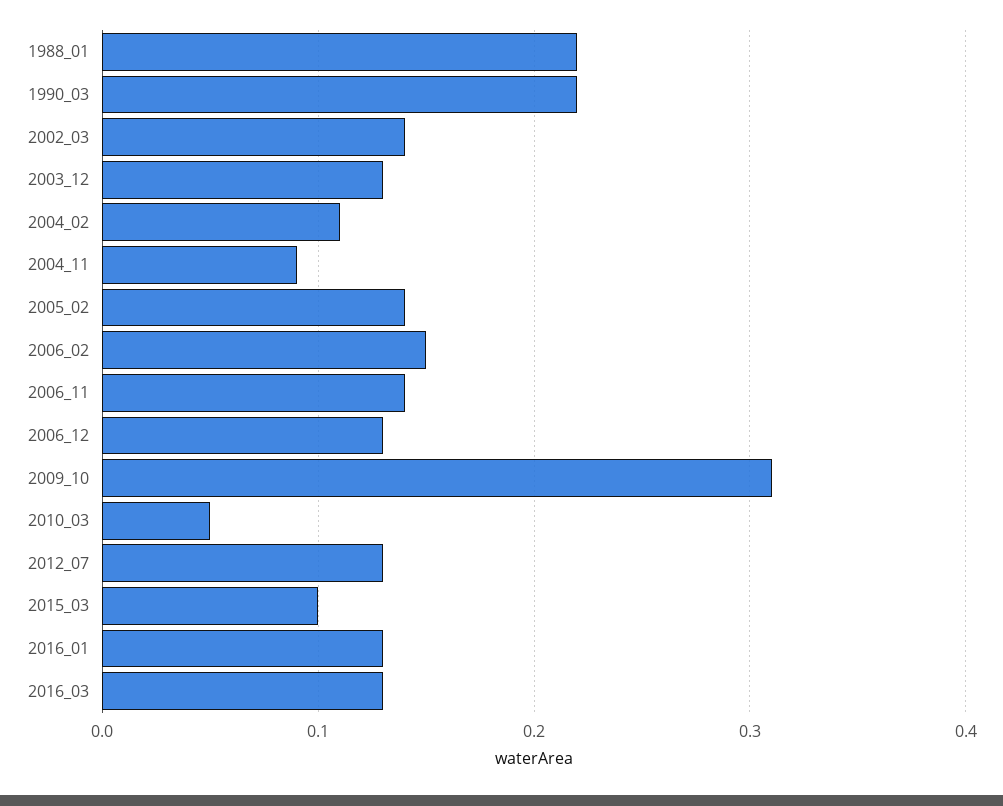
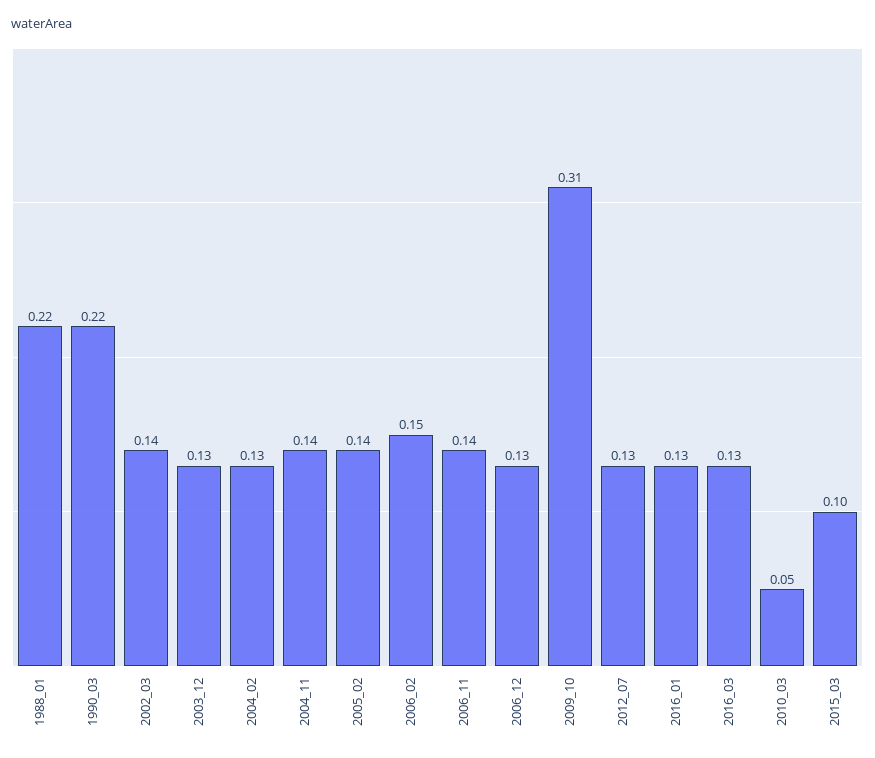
2004_02: 0.11 -> 0.13
2004_11: 0.09 -> 0.14

